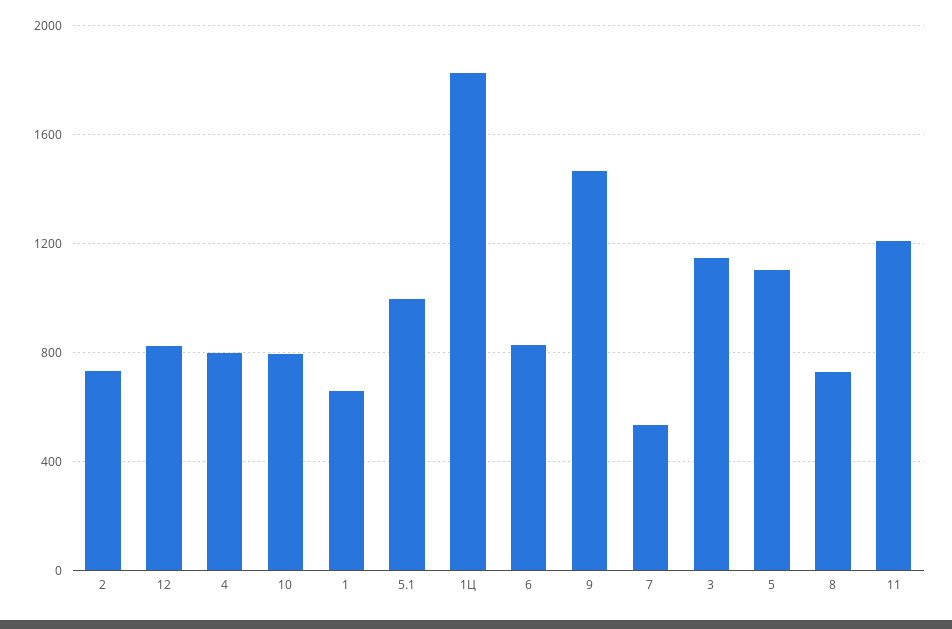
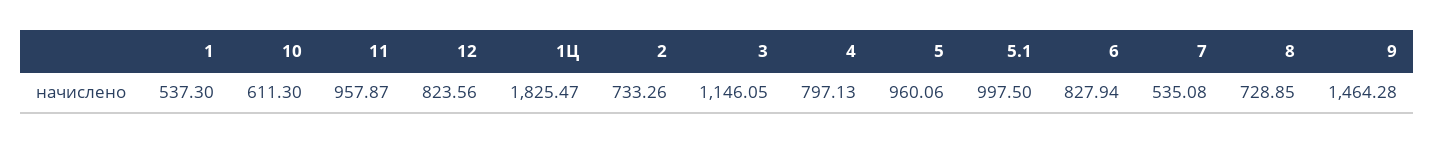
10: 800 -> 611.3
1: 650 -> 537.3
5: 1100 -> 960.06
11: 1200 -> 957.87

